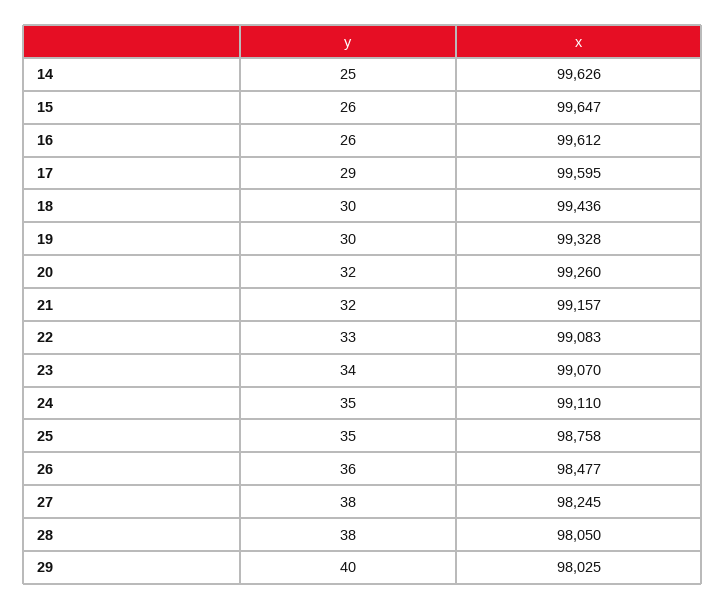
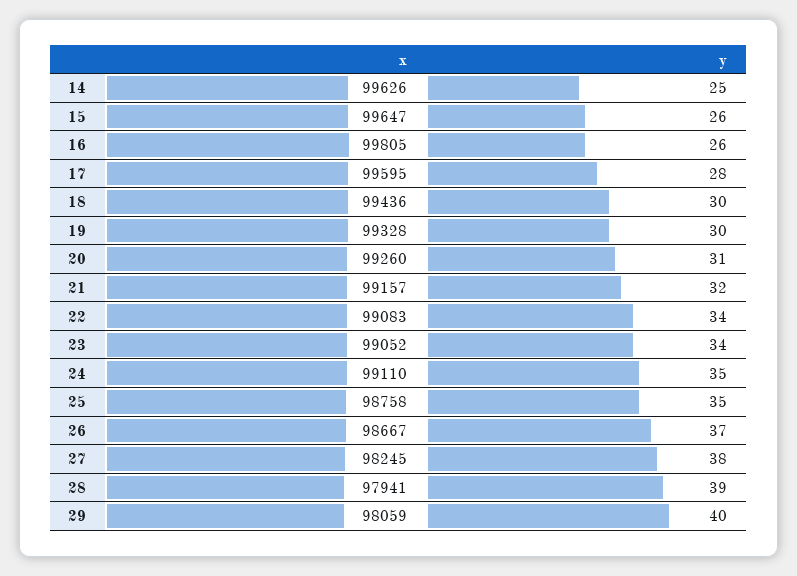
x, 16: 99612 -> 99805
y, 17: 29 -> 28
y, 20: 32 -> 31
y, 22: 33 -> 34
x, 23: 99070 -> 99052
y, 26: 36 -> 37
x, 26: 98477 -> 98667
y, 28: 38 -> 39
x, 28: 98050 -> 97941
x, 29: 98025 -> 98059

